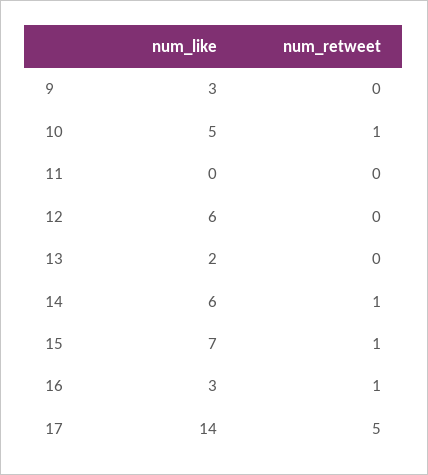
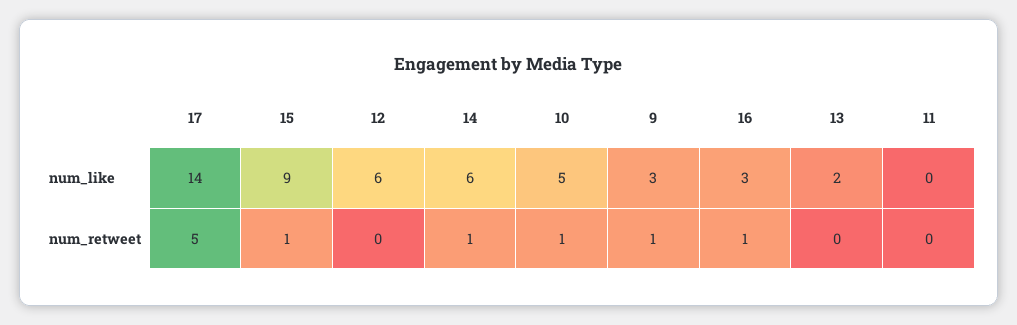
num_retweet, 9: 0 -> 1
num_like, 15: 7 -> 9

